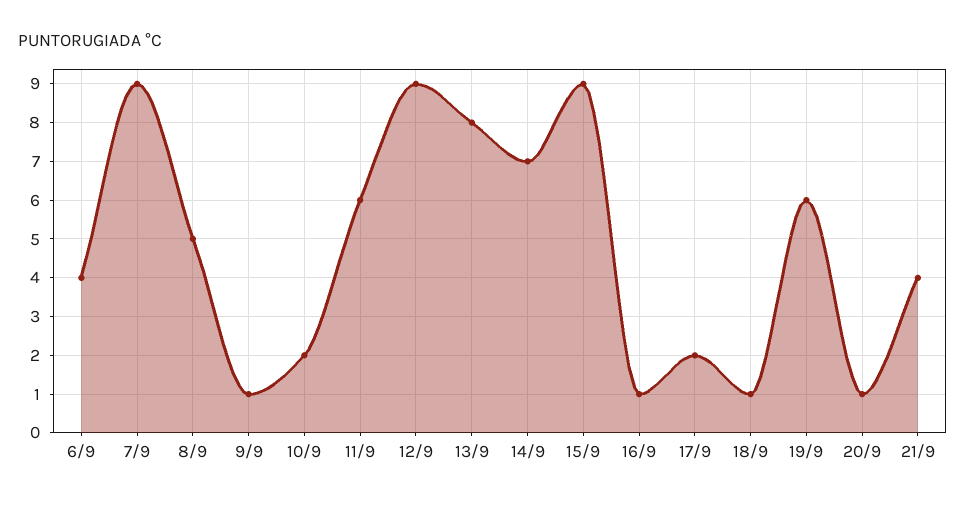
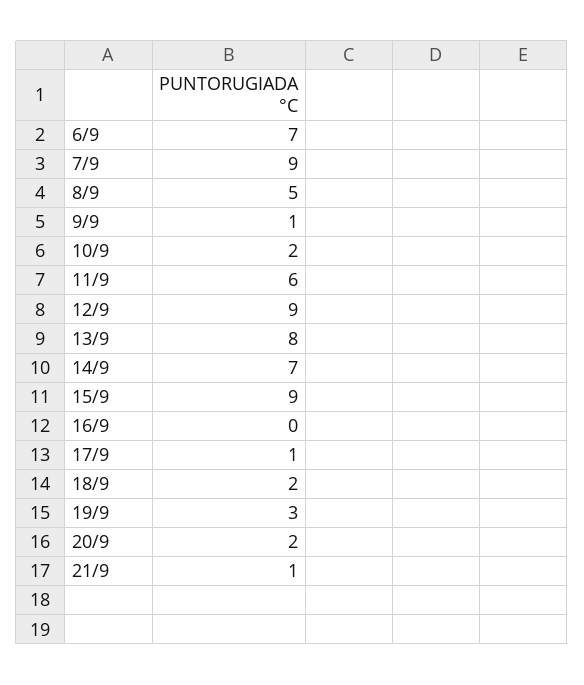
6/9: 4 -> 7
16/9: 1 -> 0
17/9: 2 -> 1
18/9: 1 -> 2
19/9: 6 -> 3
20/9: 1 -> 2
21/9: 4 -> 1

